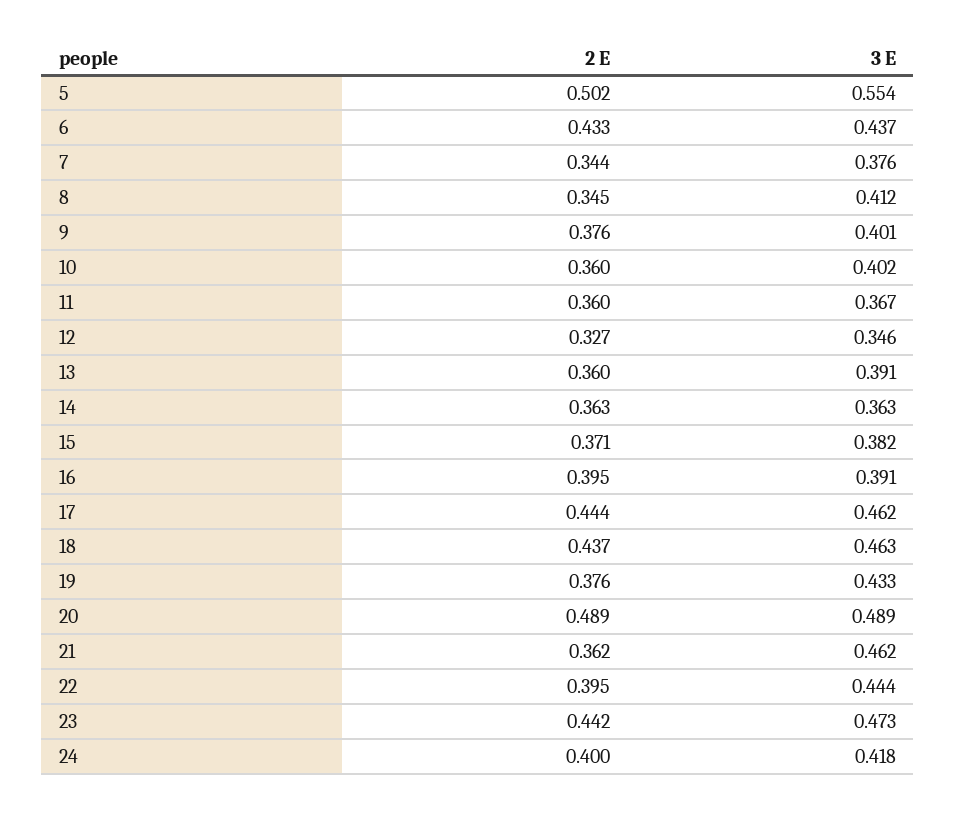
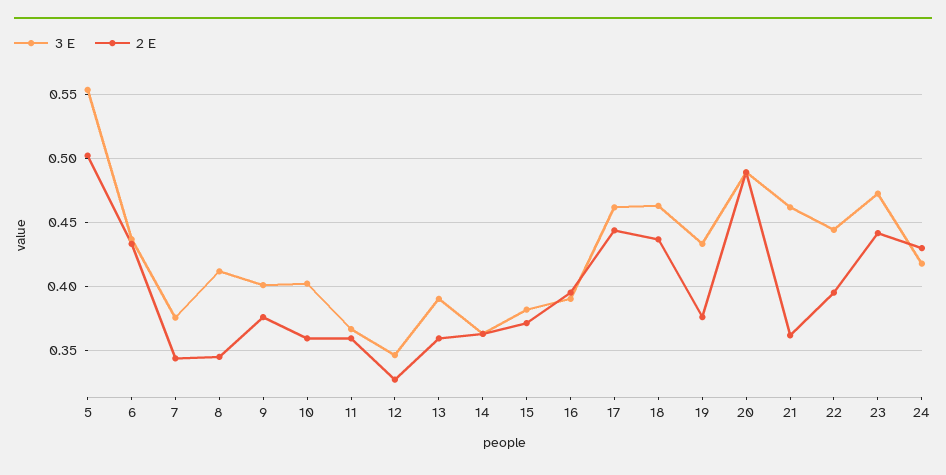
2 E, 24: 0.4 -> 0.43

